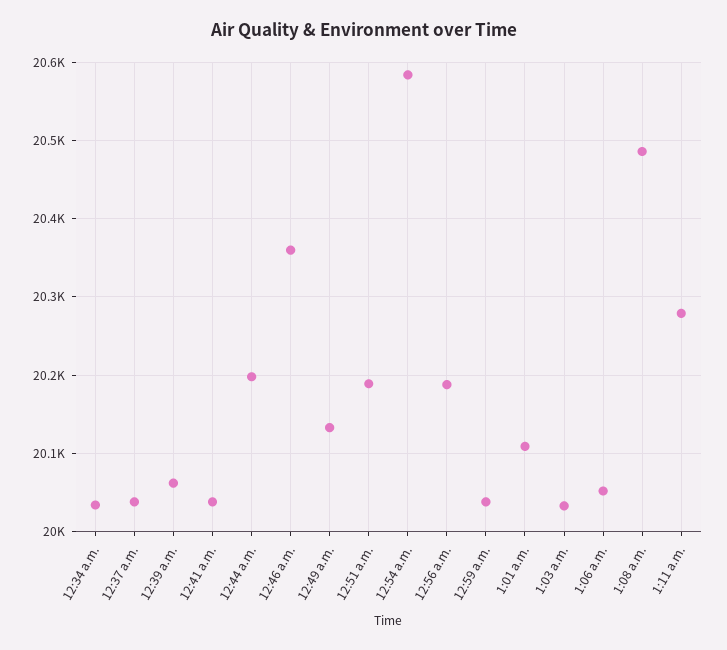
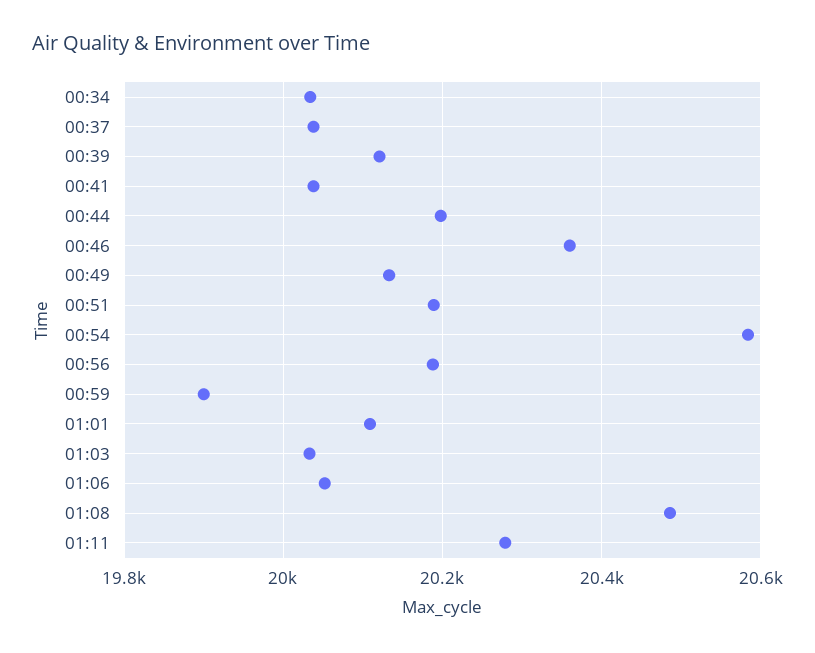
12:39 a.m.: 20060 -> 20120
12:59 a.m.: 20040 -> 19900

